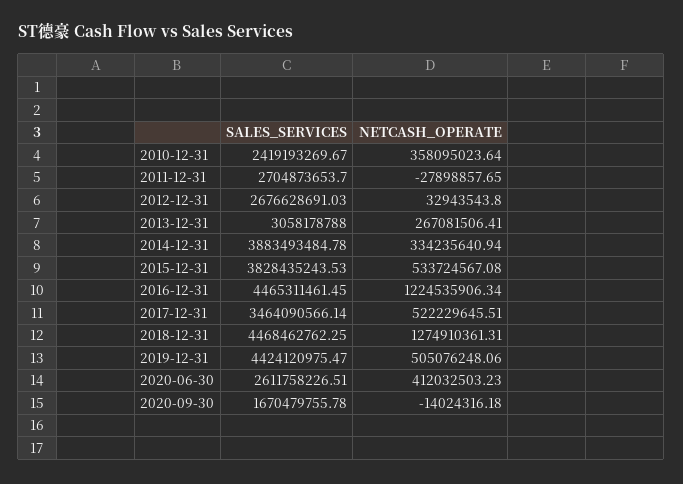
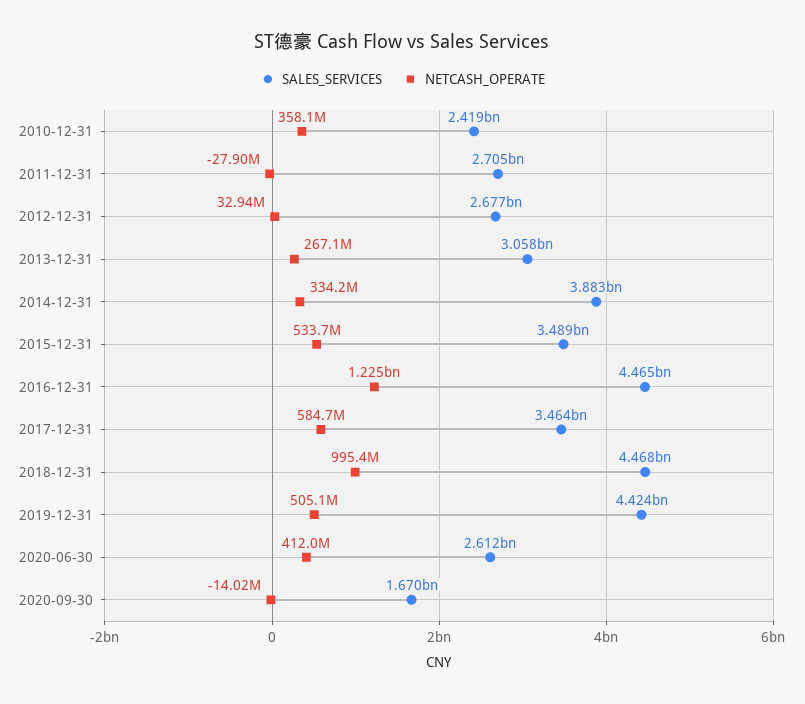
SALES_SERVICES, 2015-12-31: 3828435243.53 -> 3489000000
NETCASH_OPERATE, 2017-12-31: 522229645.51 -> 584700000
NETCASH_OPERATE, 2018-12-31: 1274910361.31 -> 995400000

